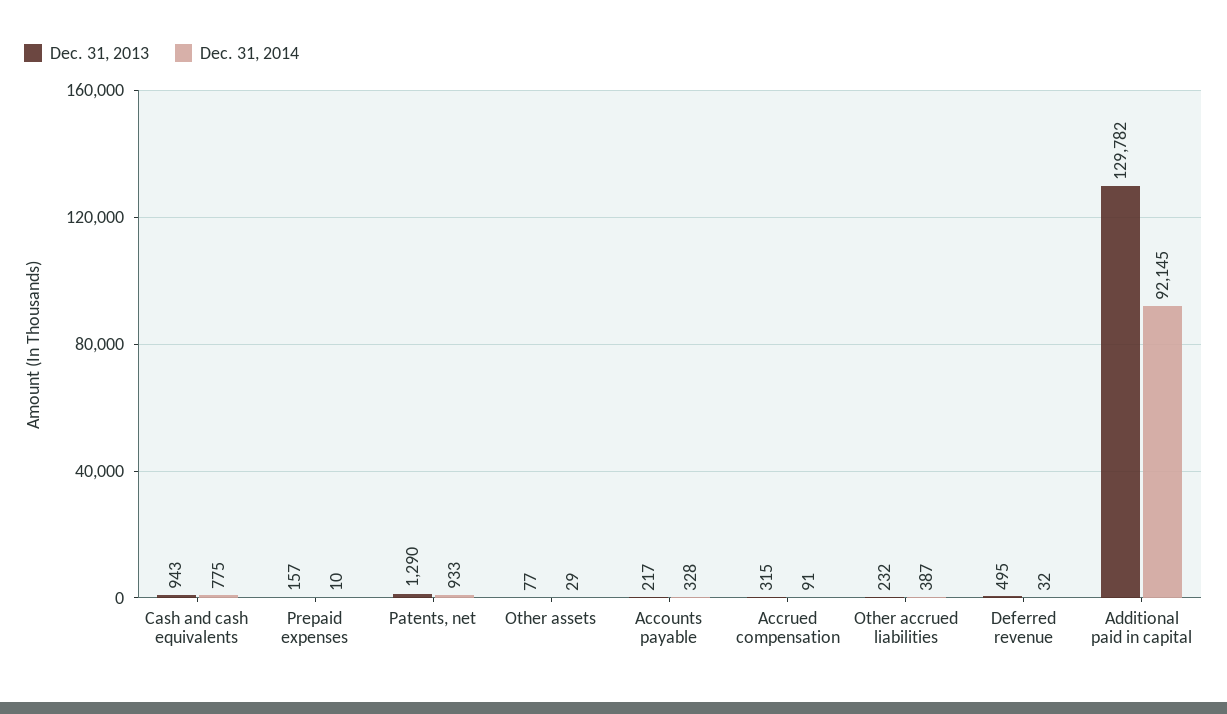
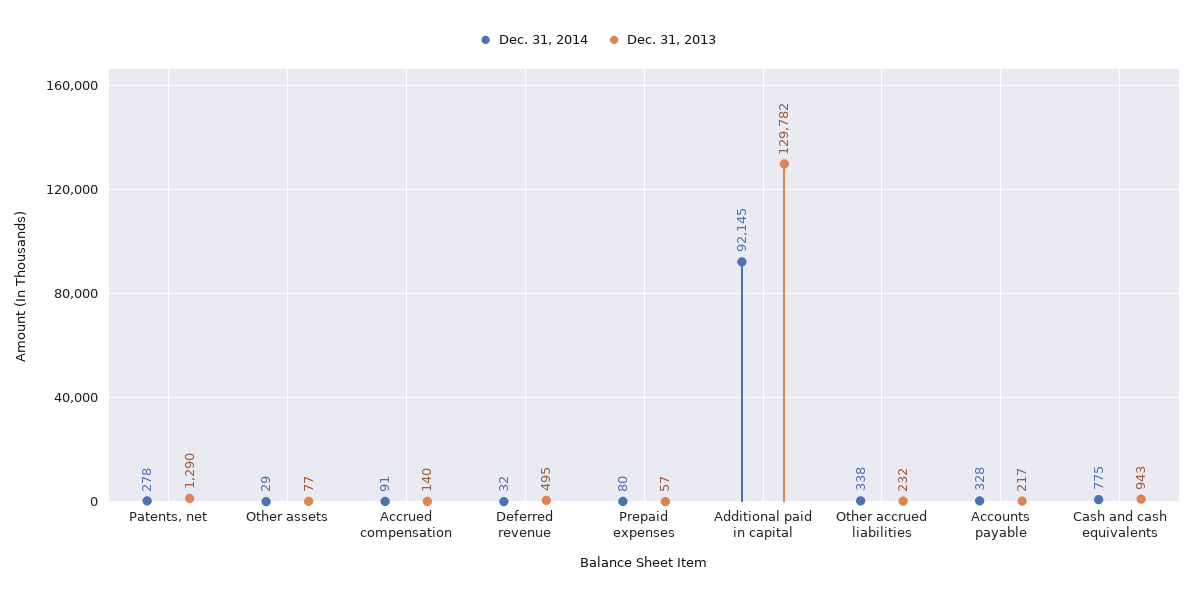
Dec. 31, 2013, Prepaid expenses: 157 -> 57
Dec. 31, 2014, Prepaid expenses: 10 -> 80
Dec. 31, 2014, Patents, net: 933 -> 278
Dec. 31, 2013, Accrued compensation: 315 -> 140
Dec. 31, 2014, Other accrued liabilities: 387 -> 338

